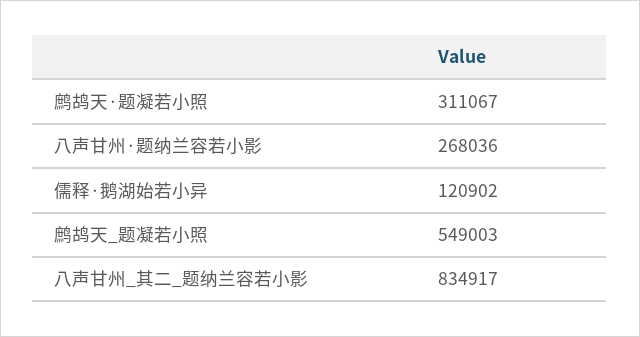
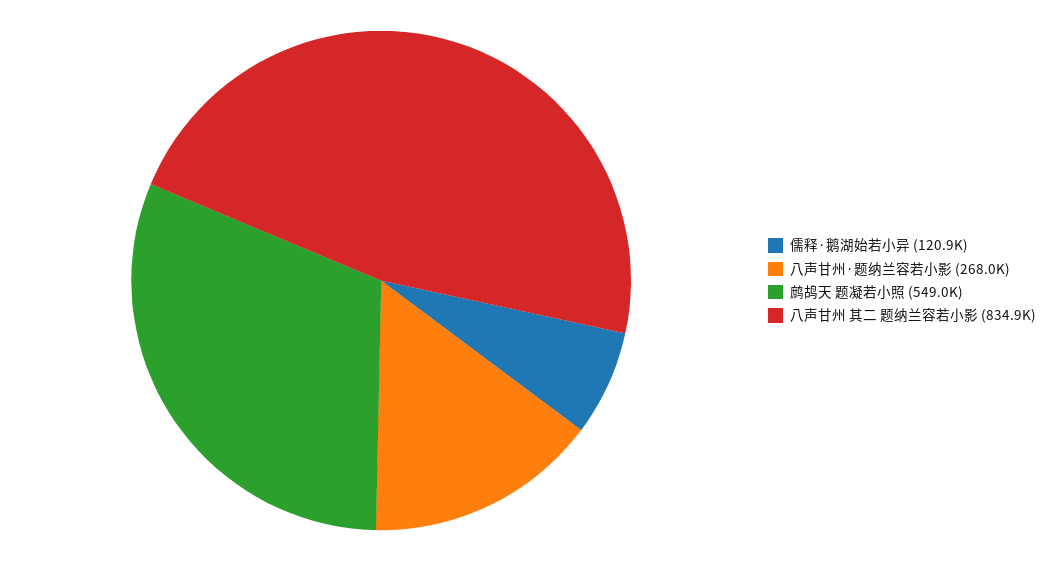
鹧鸪天·题凝若小照: 311067 -> none

